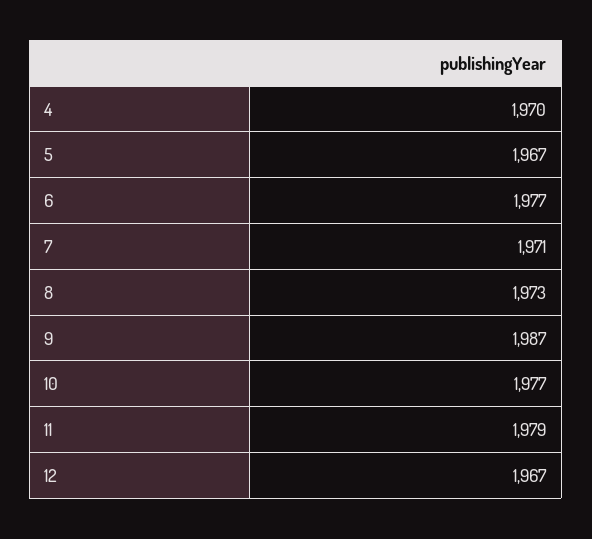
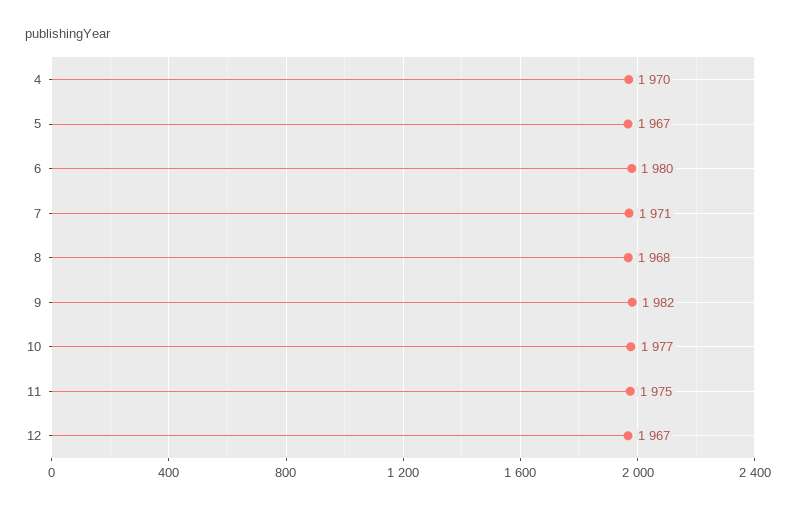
6: 1977 -> 1980
8: 1973 -> 1968
9: 1987 -> 1982
11: 1979 -> 1975

